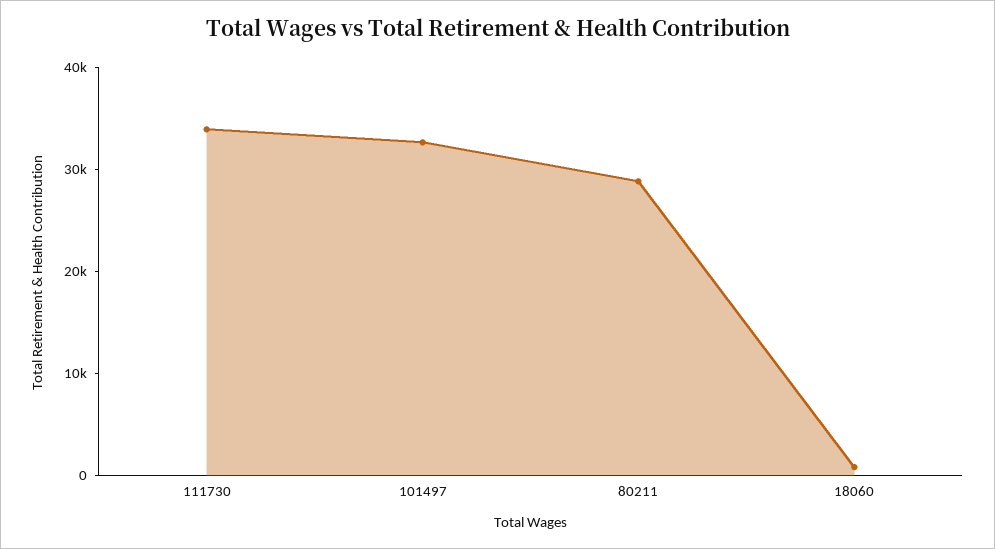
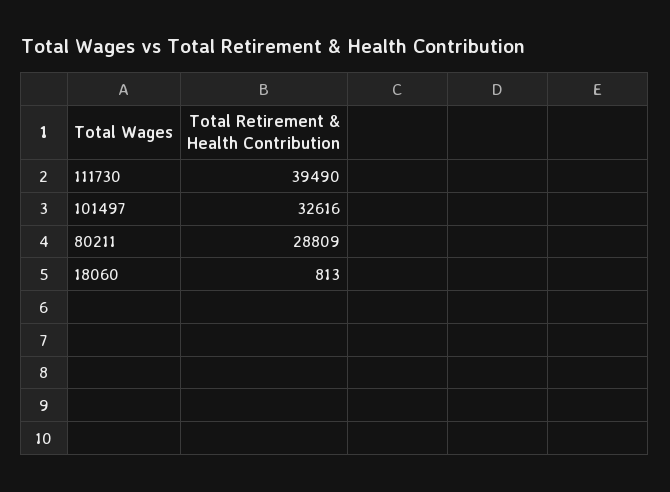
111730: 34000 -> 39490

